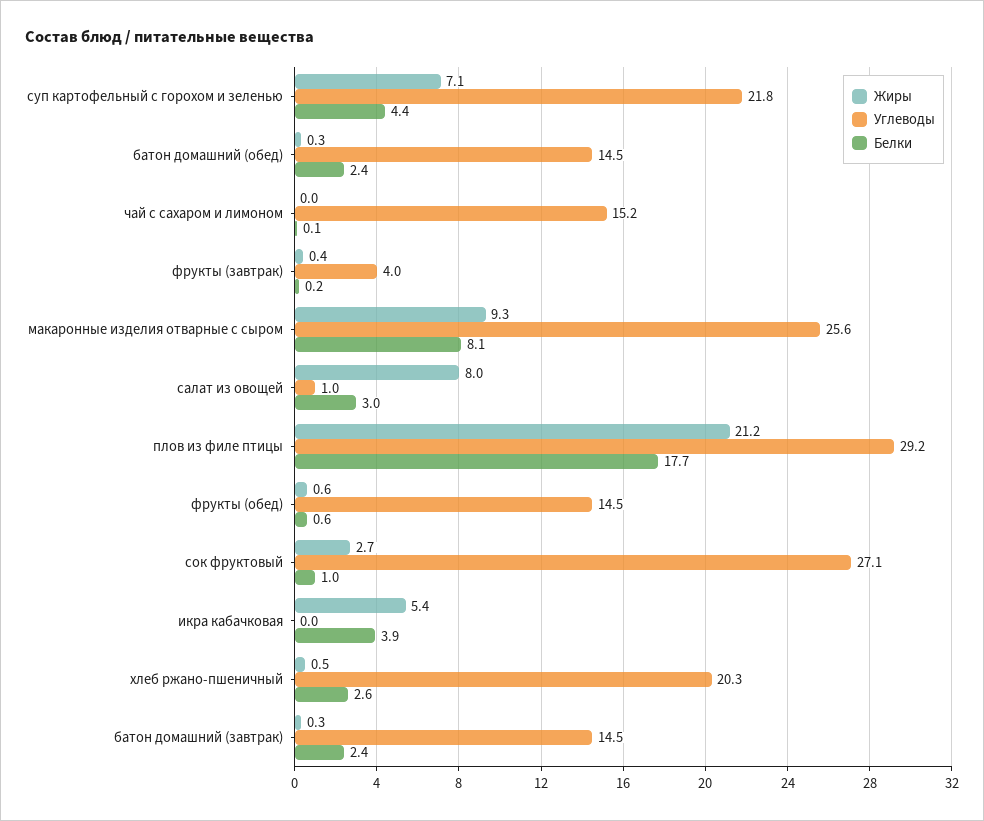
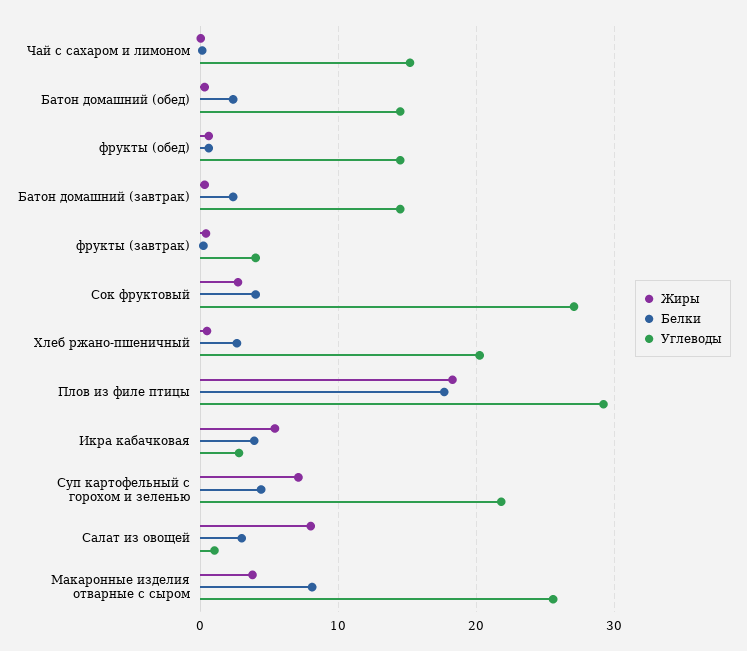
Жиры, макаронные изделия отварные с сыром: 9.3 -> 4
Жиры, плов из филе птицы: 21.2 -> 18
Белки, сок фруктовый: 1 -> 4
Углеводы, икра кабачковая: 0 -> 3

